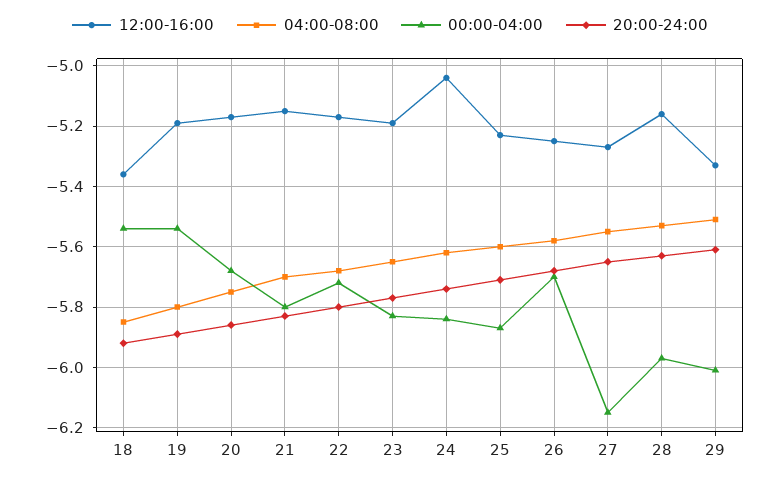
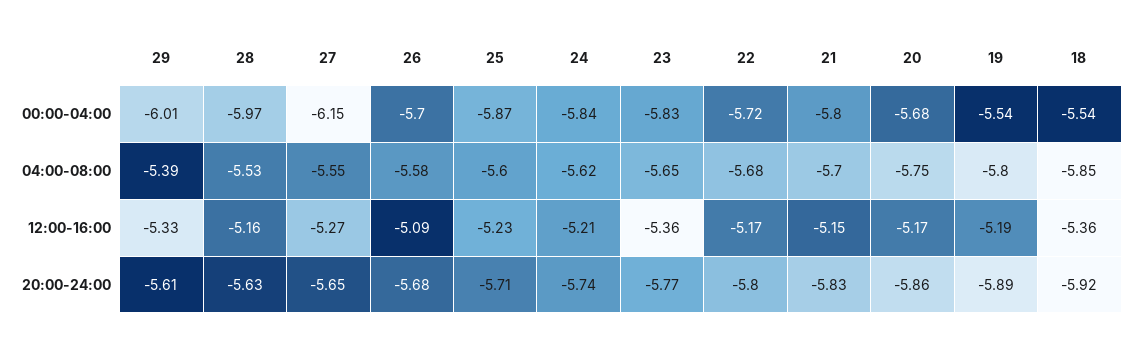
12:00-16:00, 23: -5.2 -> -5.36
12:00-16:00, 24: -5.05 -> -5.21
12:00-16:00, 26: -5.25 -> -5.09
04:00-08:00, 29: -5.5 -> -5.39

